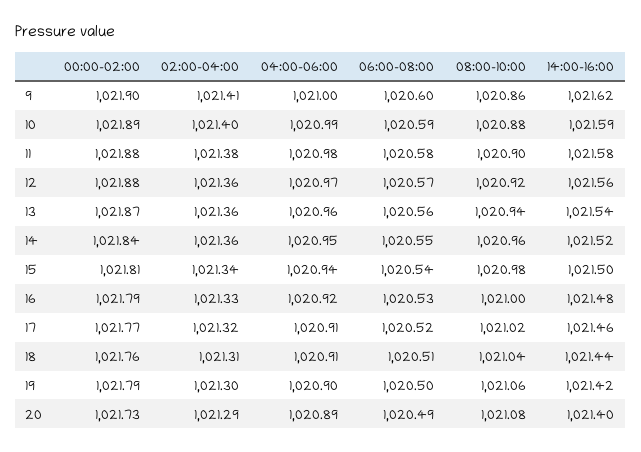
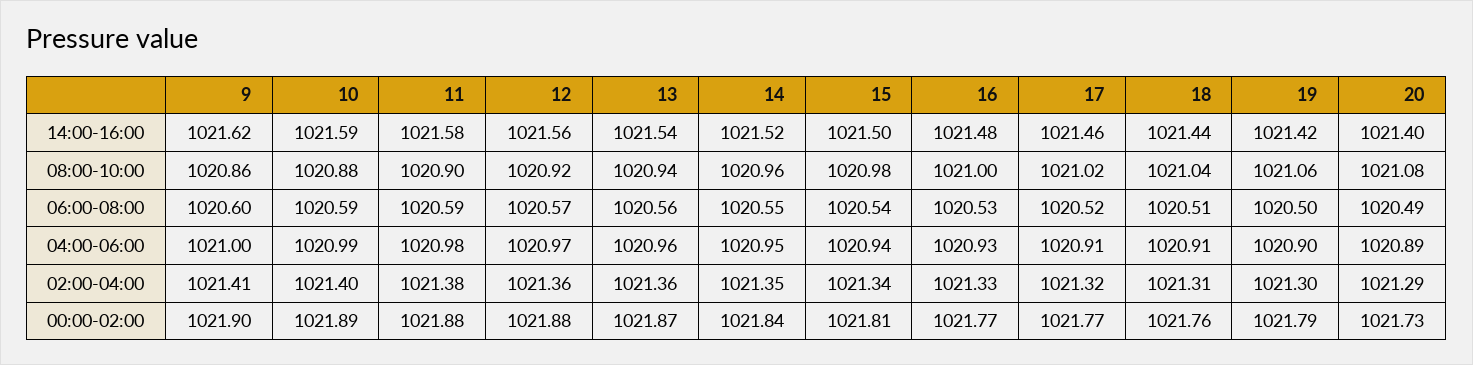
06:00-08:00, 11: 1020.58 -> 1020.59
02:00-04:00, 14: 1021.36 -> 1021.35
00:00-02:00, 16: 1021.79 -> 1021.77
04:00-06:00, 16: 1020.92 -> 1020.93

